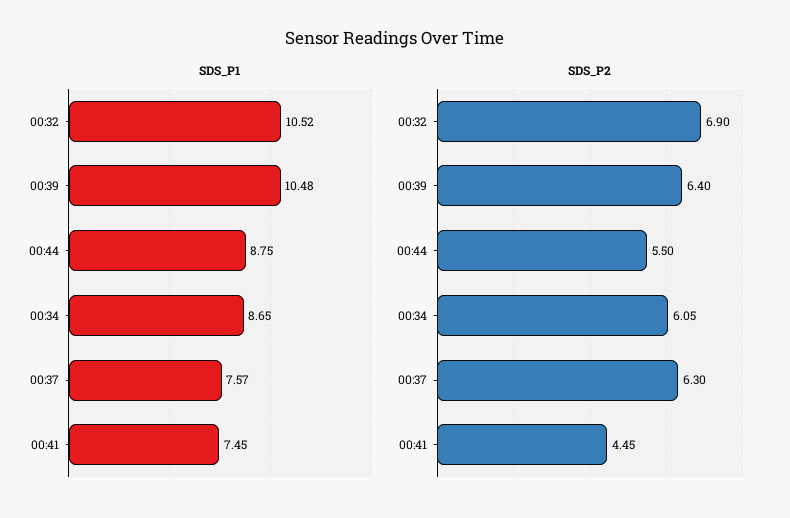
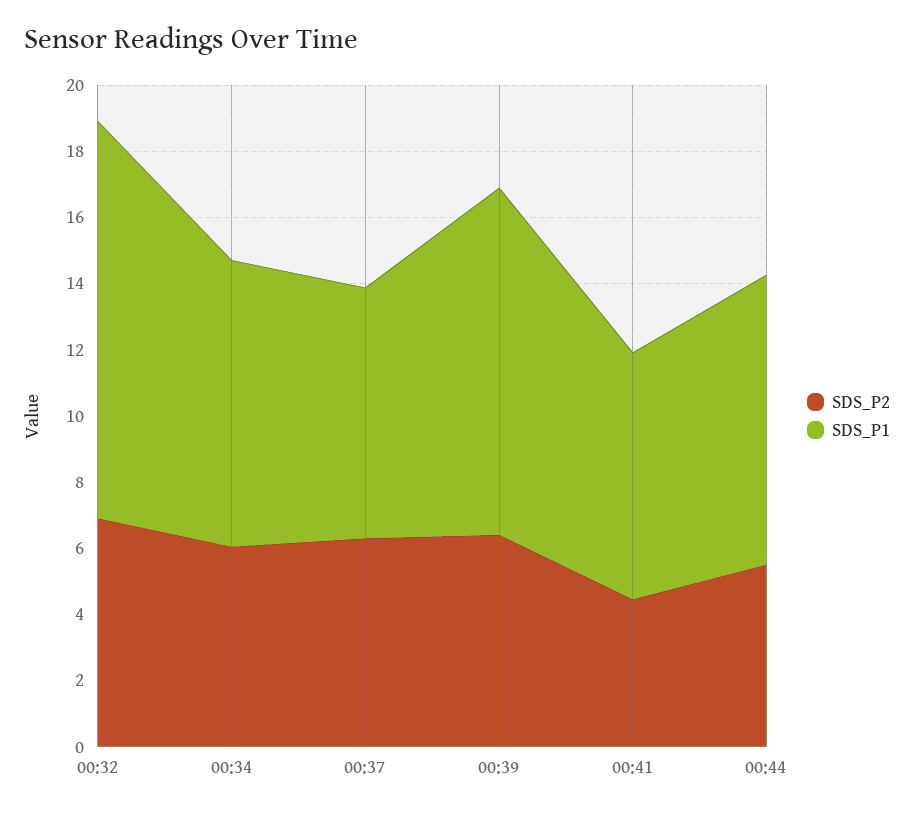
SDS_P1, 00:32: 10.52 -> 12

